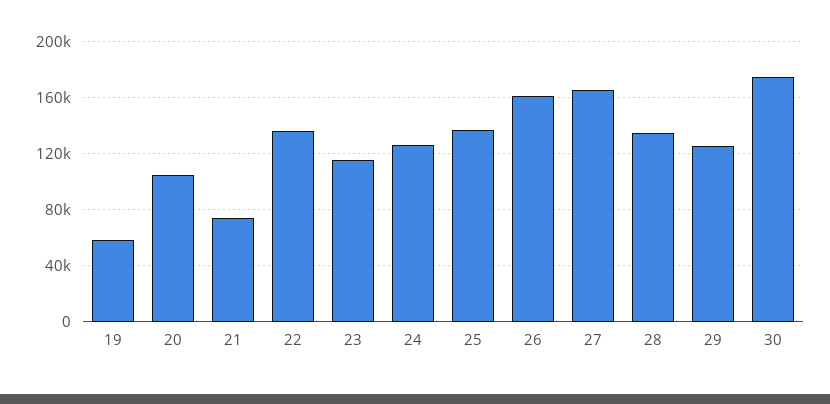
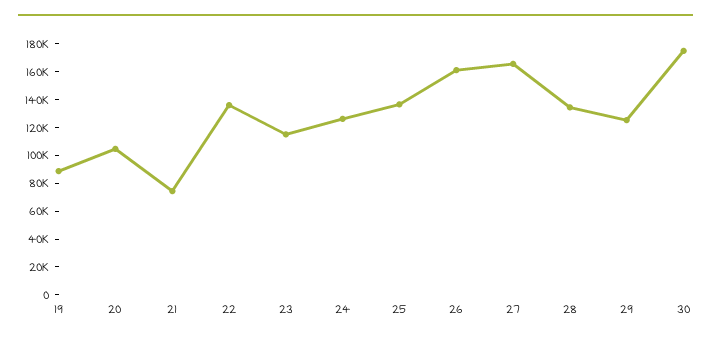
19: 60000 -> 90000

